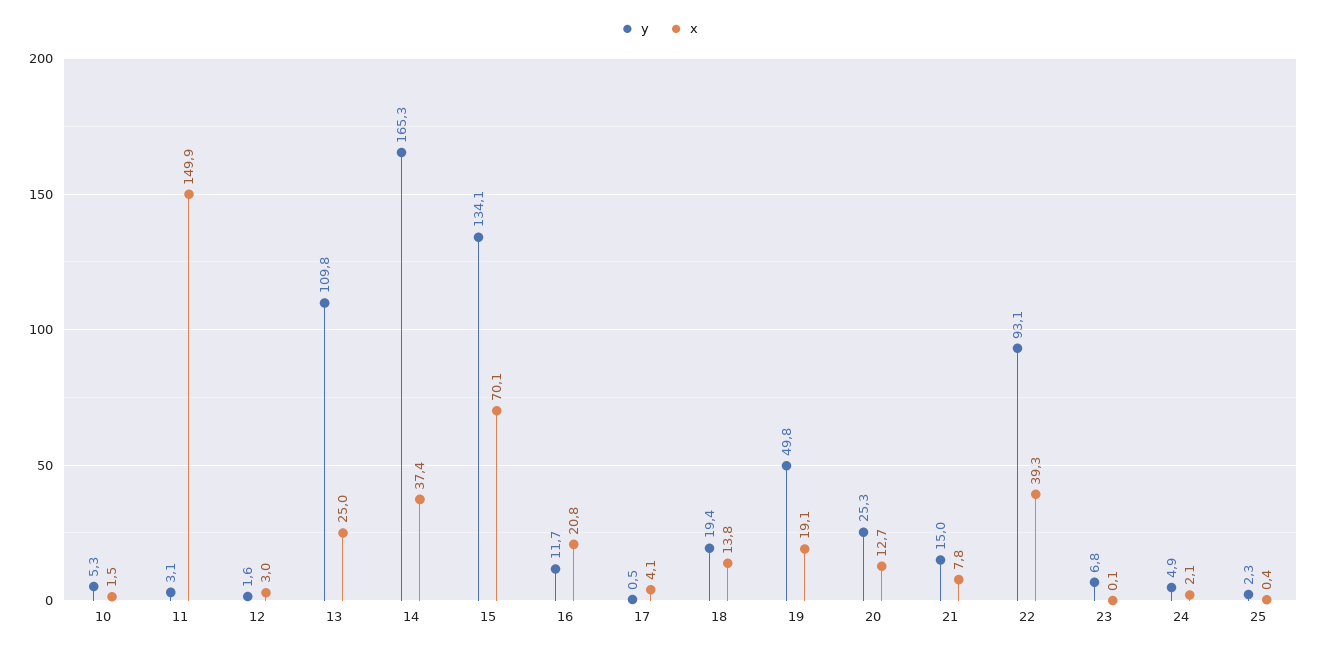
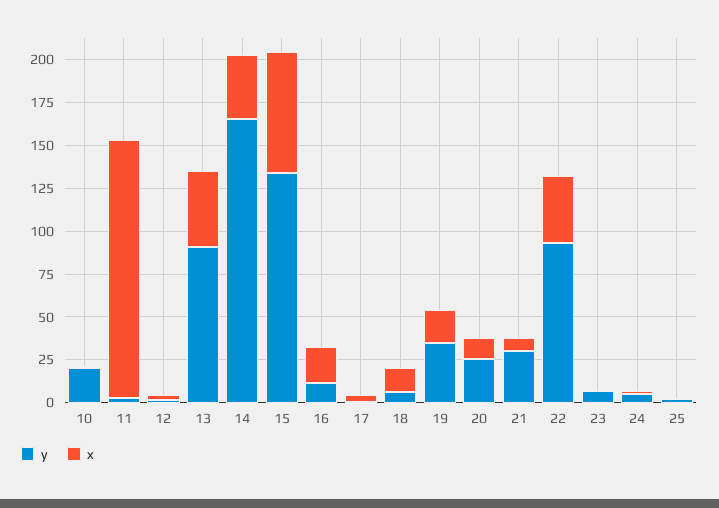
y, 10: 5.3 -> 20
y, 13: 109.8 -> 90
x, 13: 25 -> 45
y, 18: 19.4 -> 5
y, 19: 49.8 -> 35
y, 21: 15 -> 30

